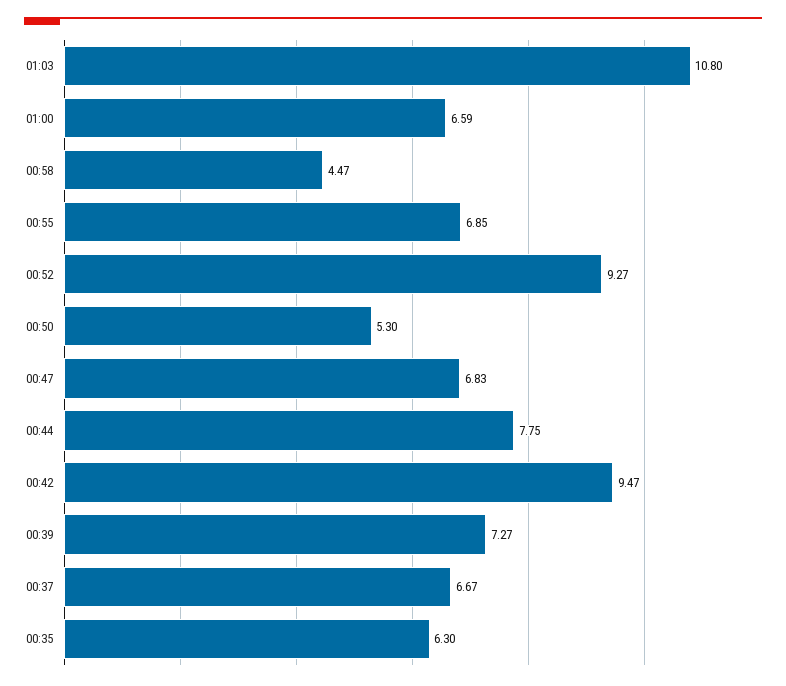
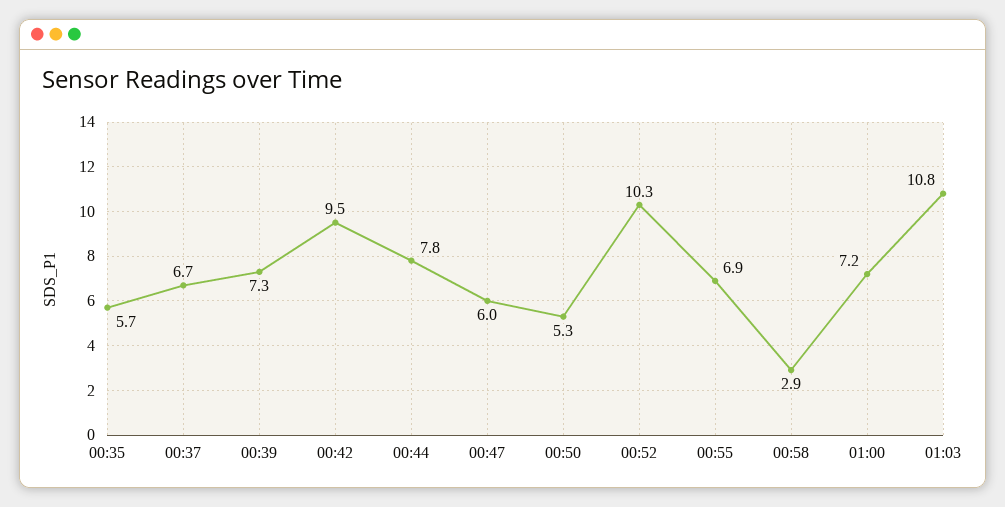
01:00: 6.59 -> 7.2
00:58: 4.47 -> 2.9
00:52: 9.27 -> 10.3
00:47: 6.83 -> 6
00:35: 6.3 -> 5.7

